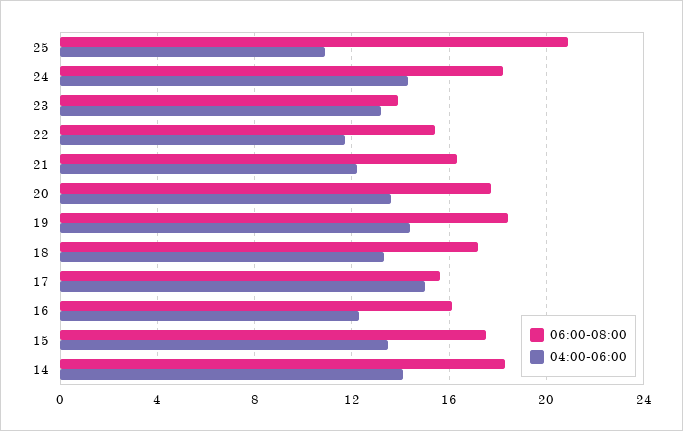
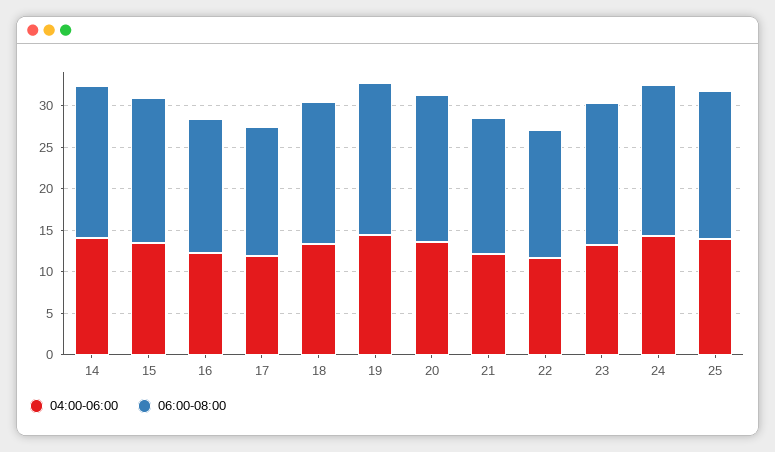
06:00-08:00, 25: 21 -> 18
04:00-06:00, 25: 11 -> 14
06:00-08:00, 23: 14 -> 17
04:00-06:00, 17: 15 -> 12

